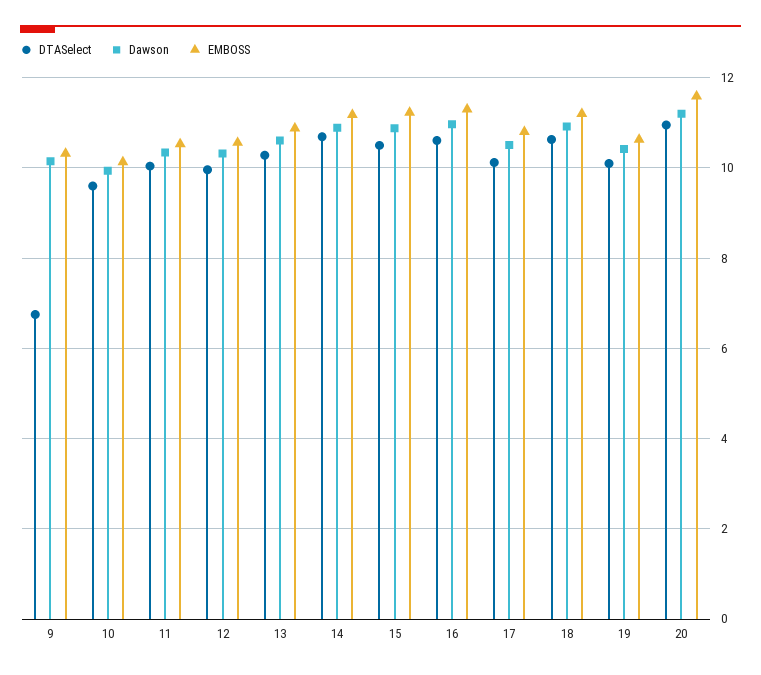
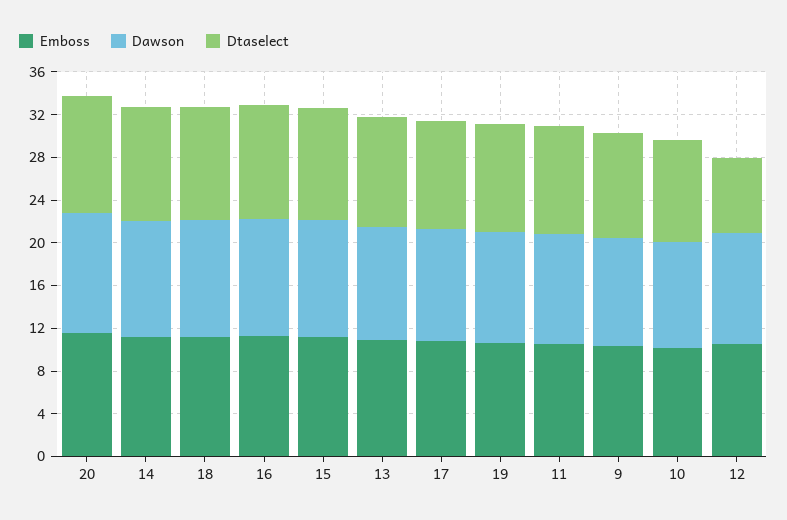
DTASelect, 9: 6.8 -> 10
DTASelect, 12: 10 -> 7

